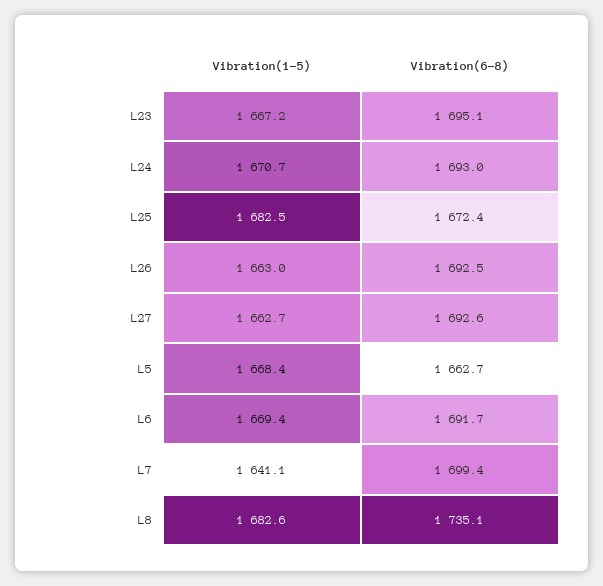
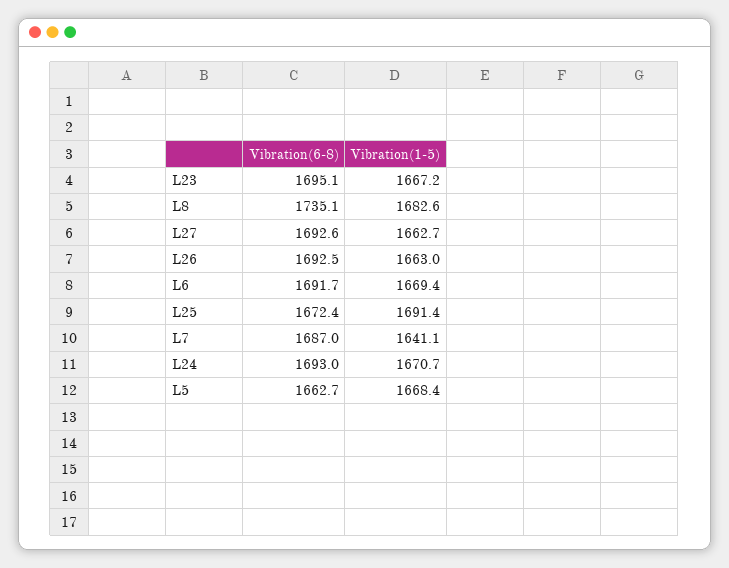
Vibration(1-5), L25: 1682.5 -> 1691.4
Vibration(6-8), L7: 1699.4 -> 1687

